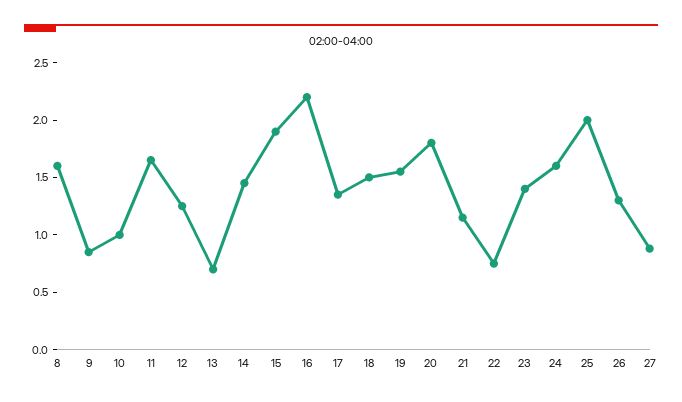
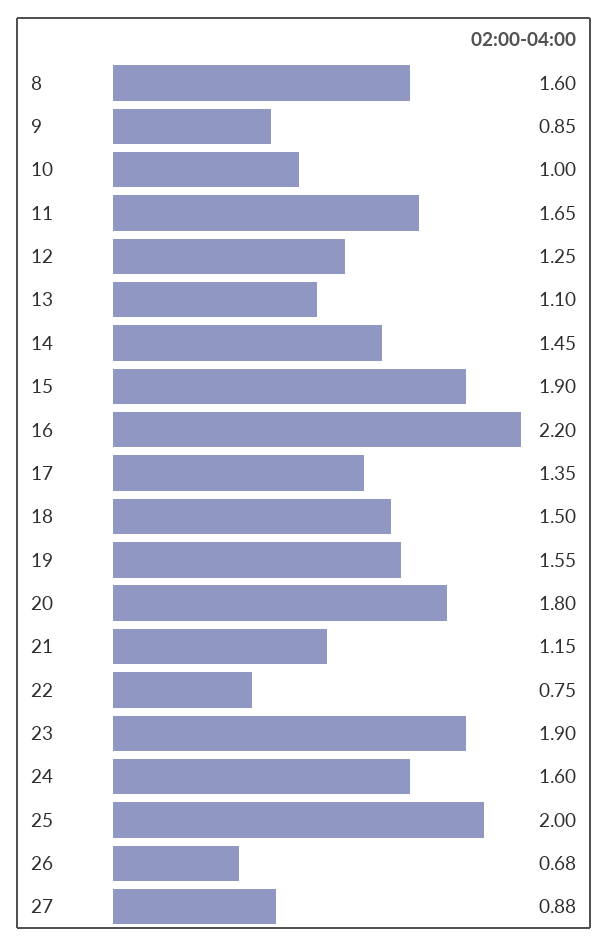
13: 0.7 -> 1.1
23: 1.4 -> 1.9
26: 1.3 -> 0.68

